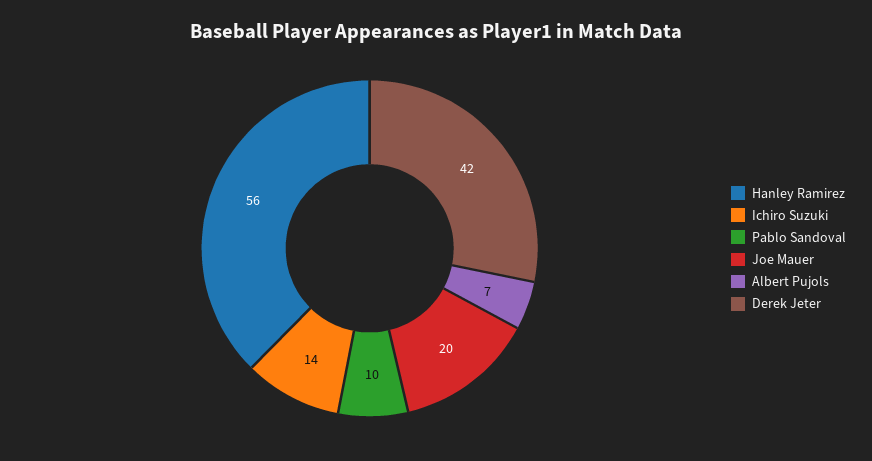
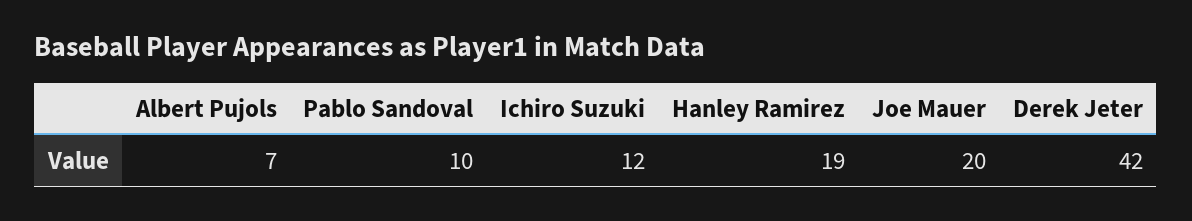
Hanley Ramirez: 56 -> 19
Ichiro Suzuki: 14 -> 12

